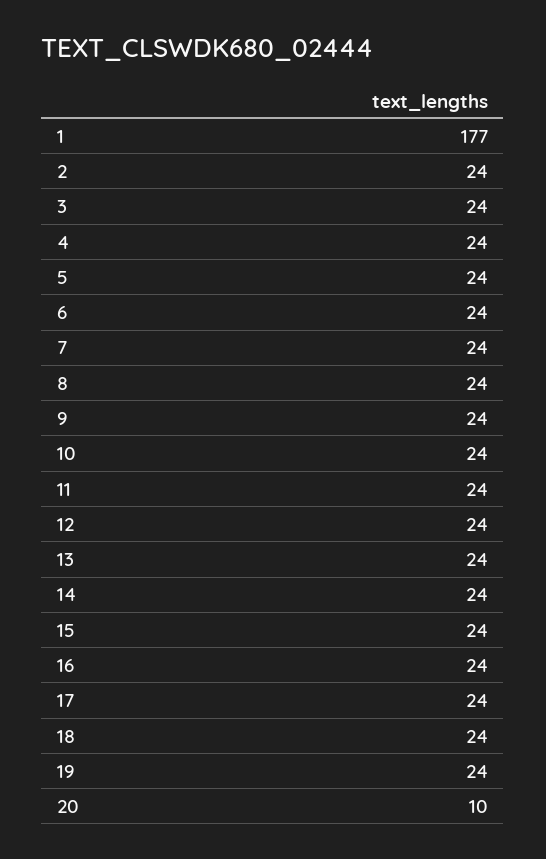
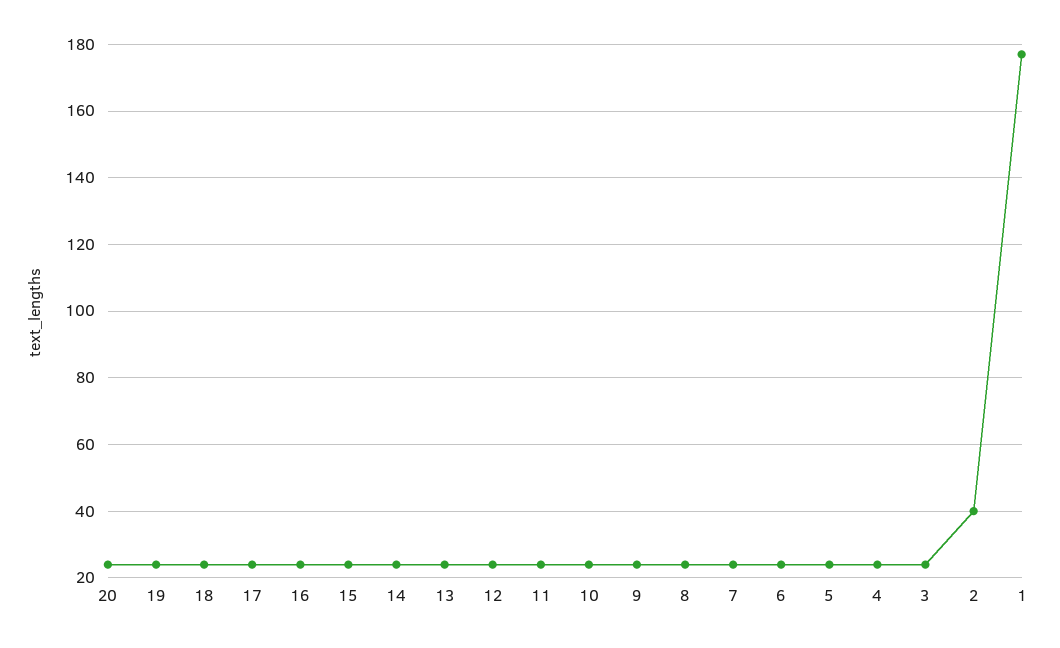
2: 24 -> 40
20: 10 -> 25

